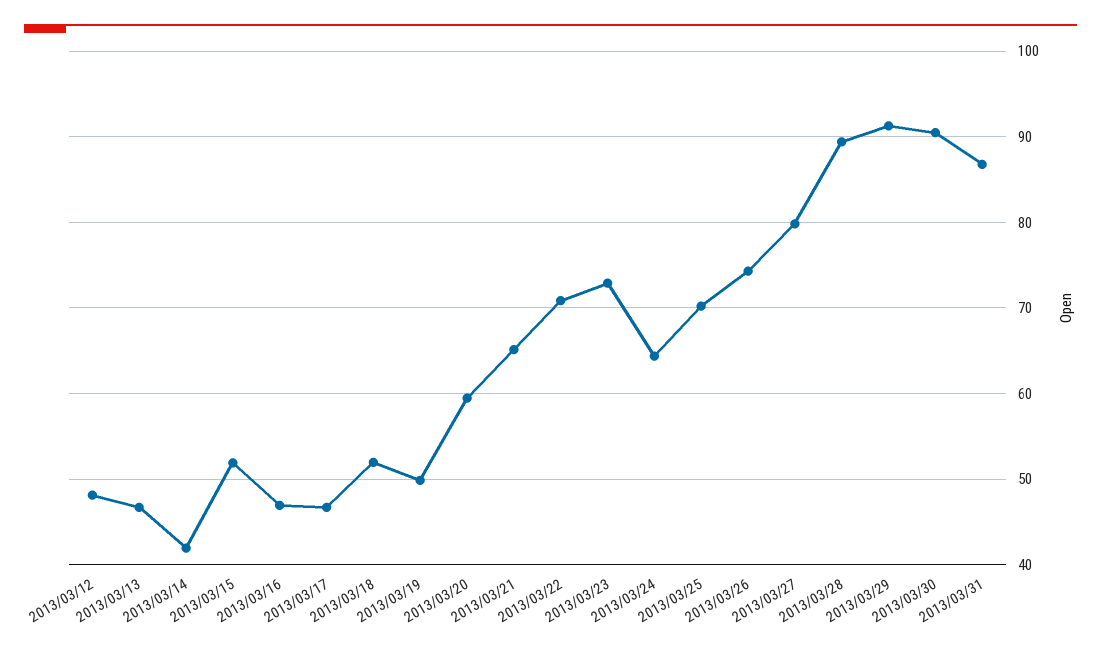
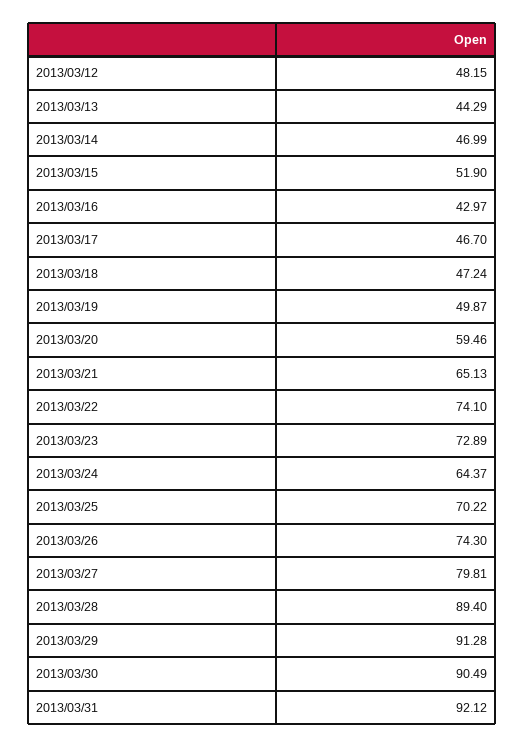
2013/03/13: 47 -> 44.29
2013/03/14: 42 -> 46.99
2013/03/16: 47 -> 42.97
2013/03/18: 52 -> 47.24
2013/03/22: 71 -> 74.1
2013/03/31: 87 -> 92.12

